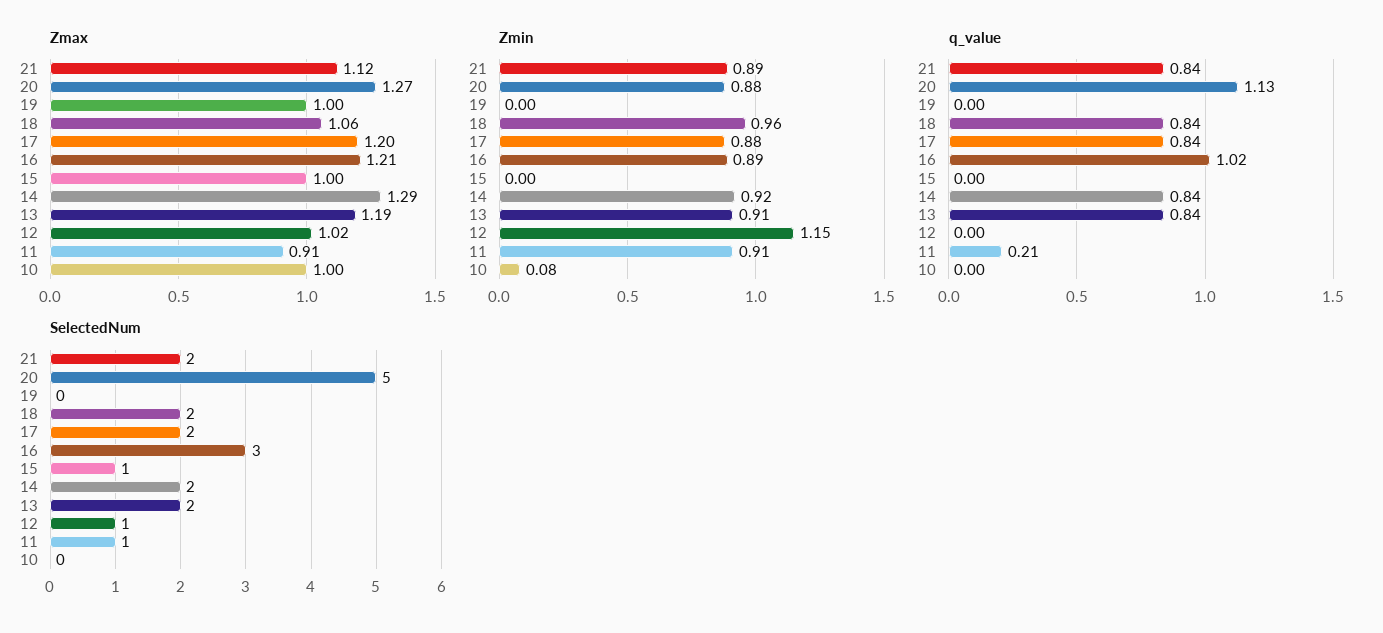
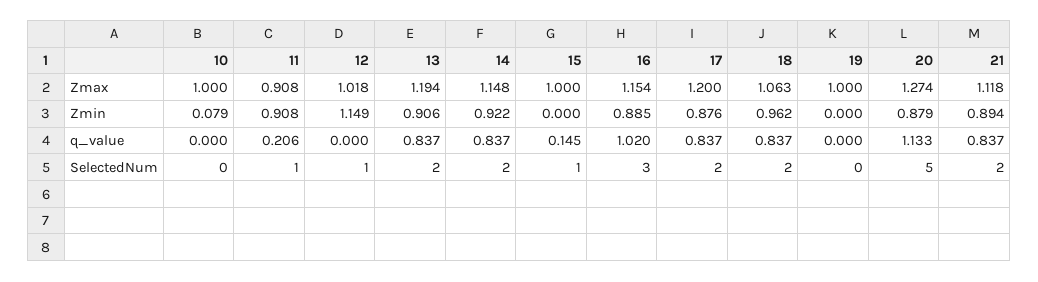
Zmax, 16: 1.21 -> 1.154
Zmax, 14: 1.29 -> 1.148
q_value, 15: 0 -> 0.145

